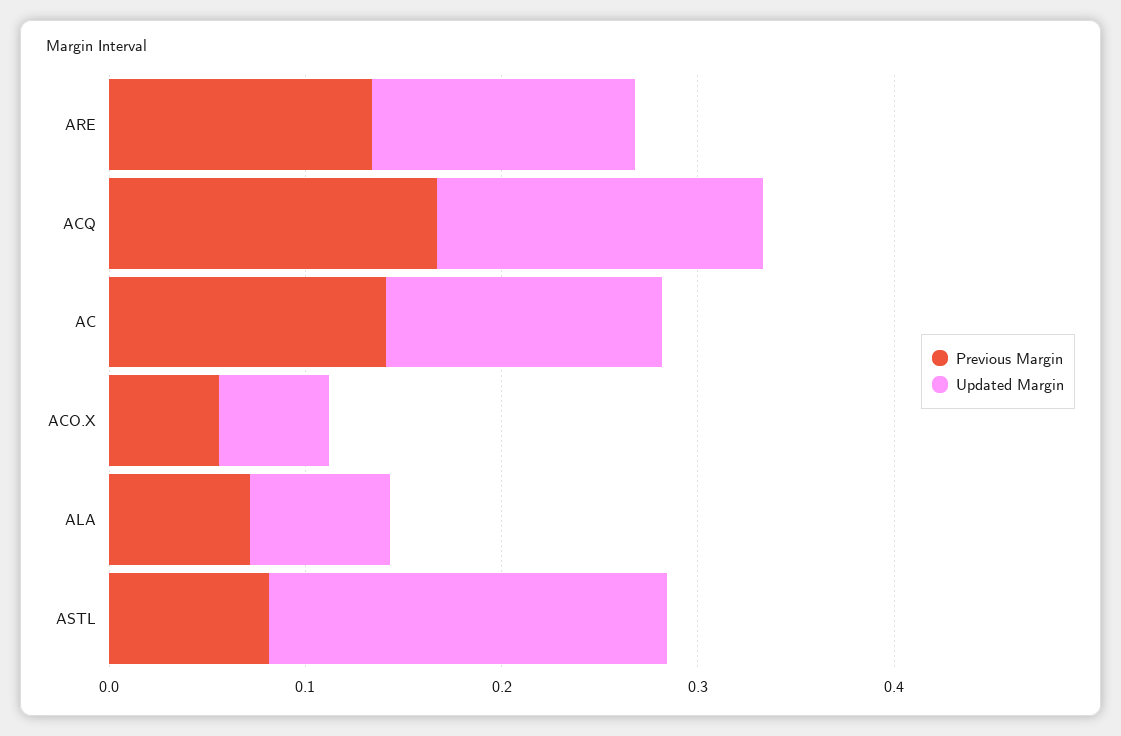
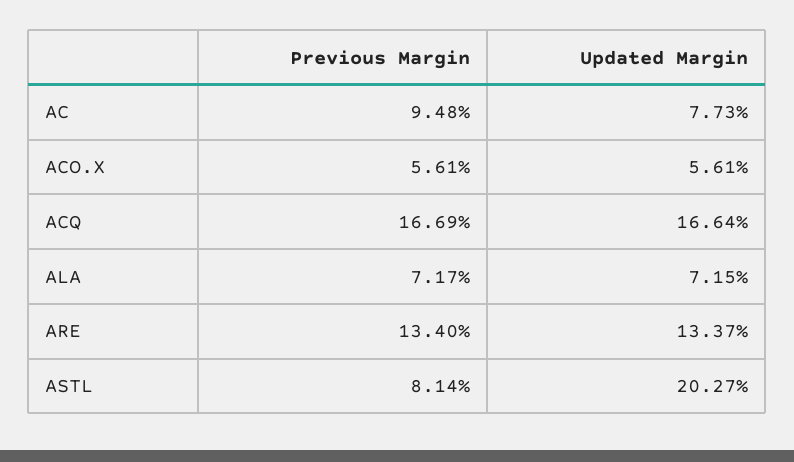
Previous Margin, AC: 0.14 -> 0.0948
Updated Margin, AC: 0.14 -> 0.0773

